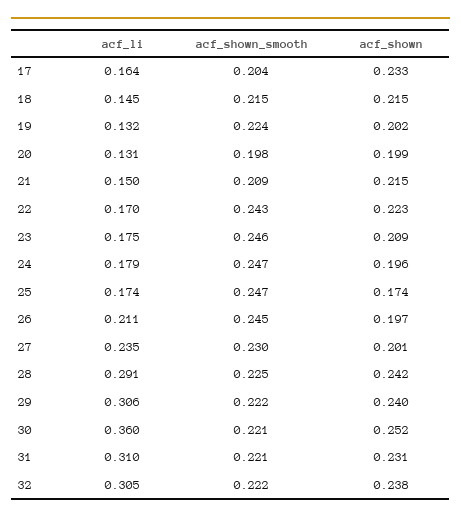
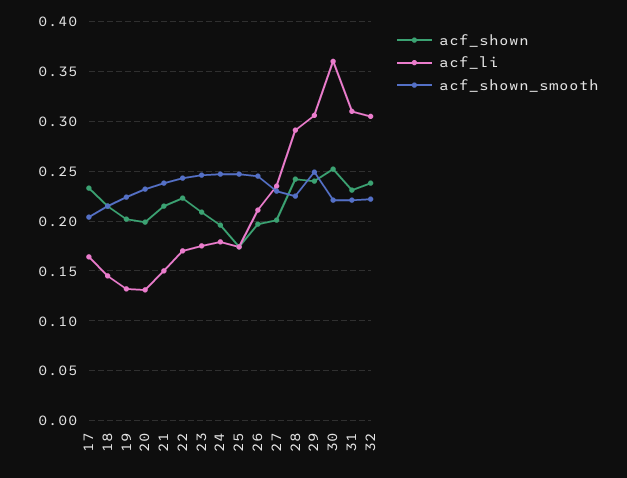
acf_shown_smooth, 20: 0.198 -> 0.23
acf_shown_smooth, 21: 0.209 -> 0.24
acf_shown_smooth, 29: 0.222 -> 0.25

